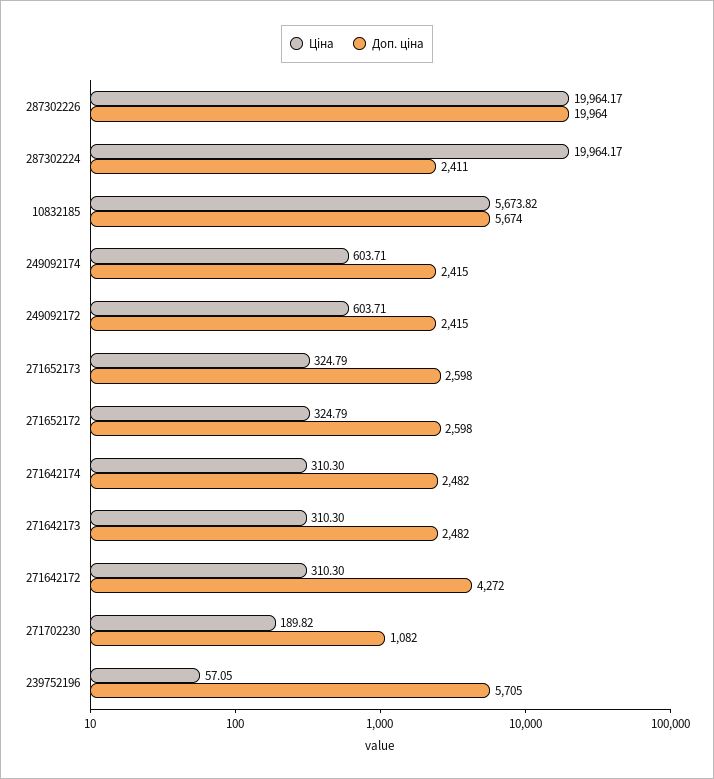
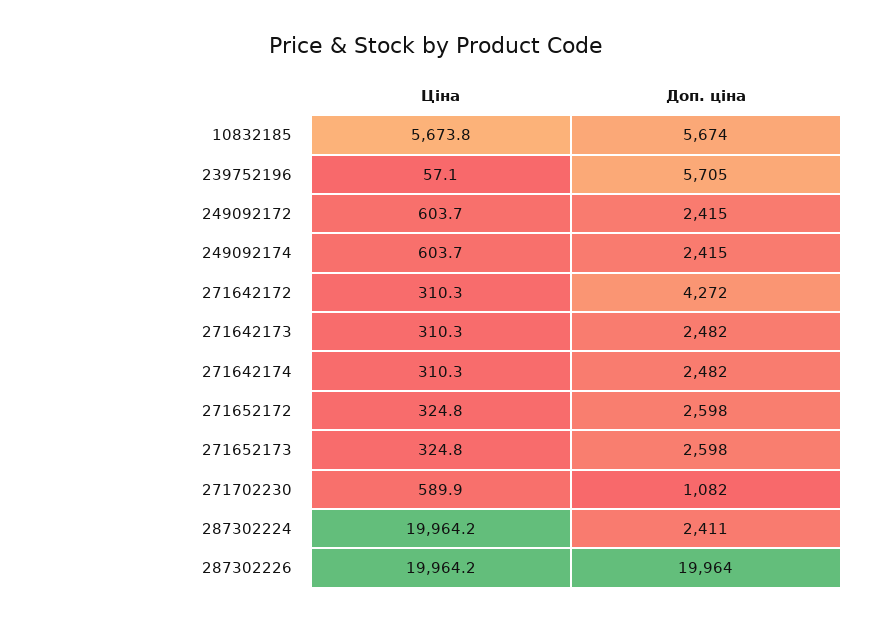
Ціна, 271702230: 189.82 -> 589.9

